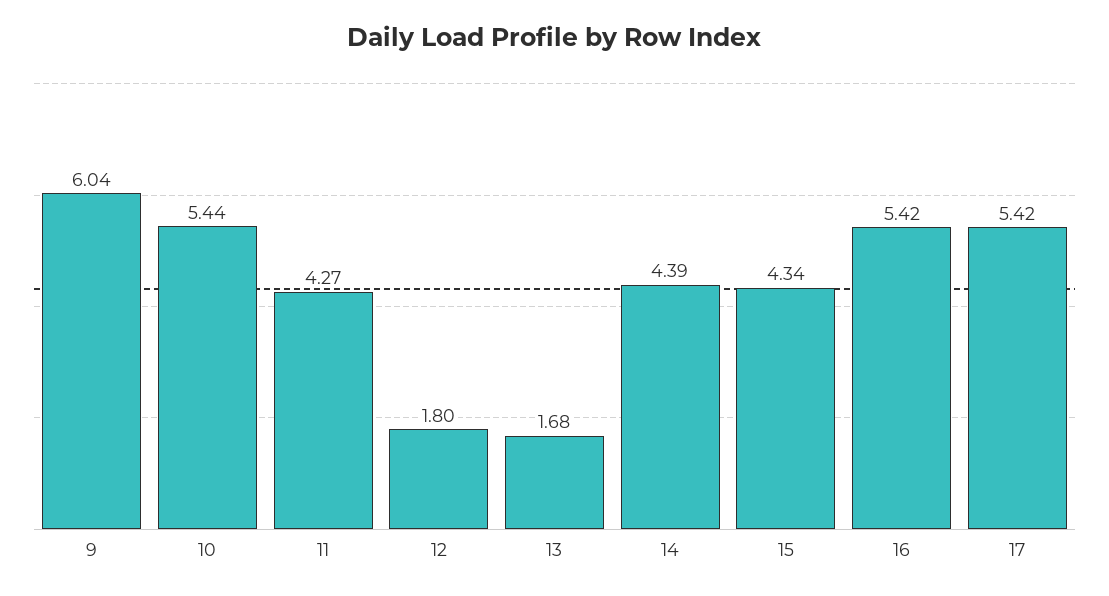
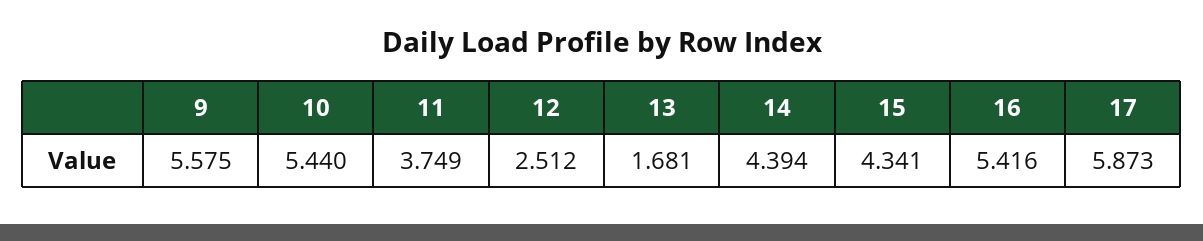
9: 6.04 -> 5.575
11: 4.27 -> 3.749
12: 1.8 -> 2.512
17: 5.42 -> 5.873

